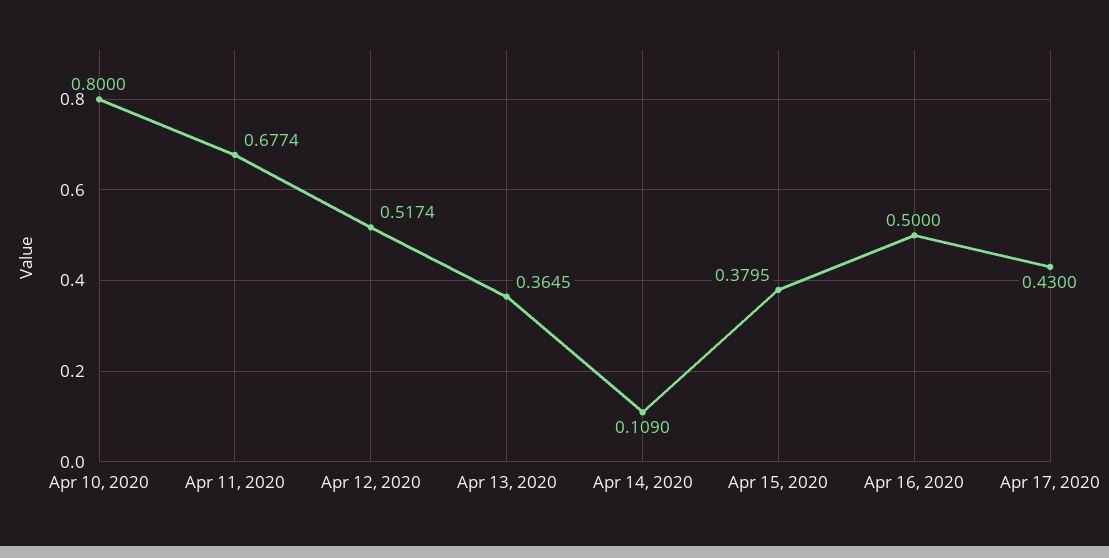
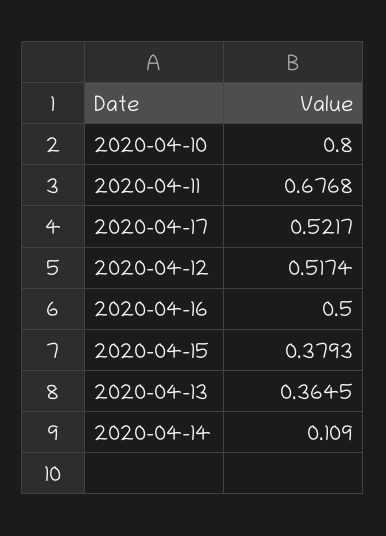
Apr 11, 2020: 0.6774 -> 0.6768
Apr 15, 2020: 0.3795 -> 0.3793
Apr 17, 2020: 0.43 -> 0.5217

